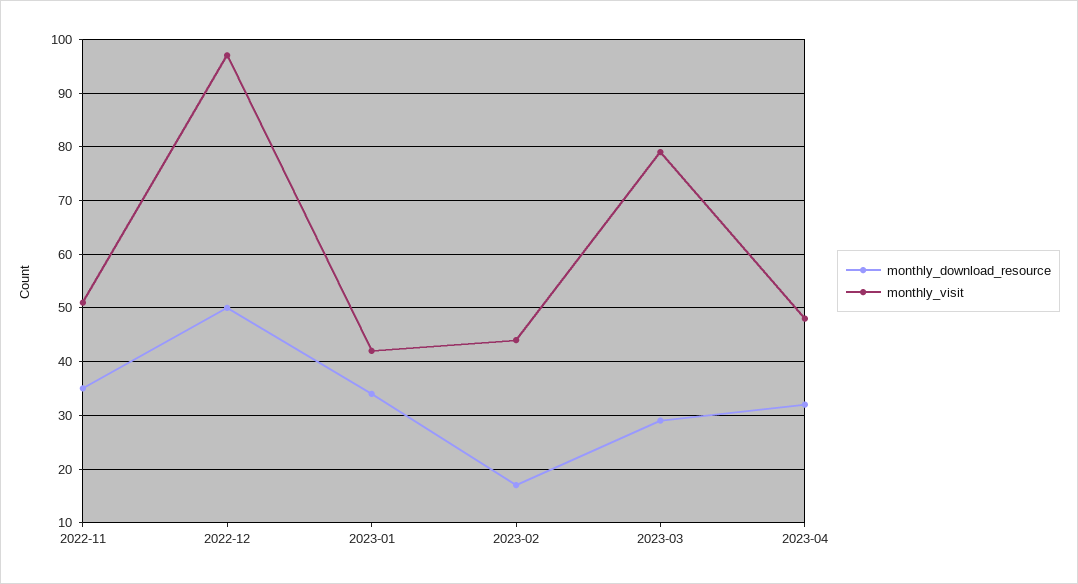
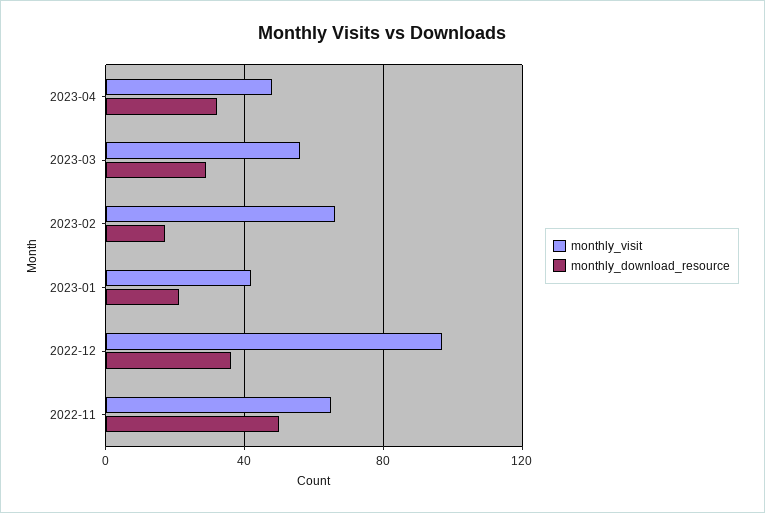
monthly_download_resource, 2022-11: 35 -> 50
monthly_visit, 2022-11: 50 -> 65
monthly_download_resource, 2022-12: 50 -> 35
monthly_download_resource, 2023-01: 35 -> 20
monthly_visit, 2023-02: 45 -> 65
monthly_visit, 2023-03: 80 -> 55

